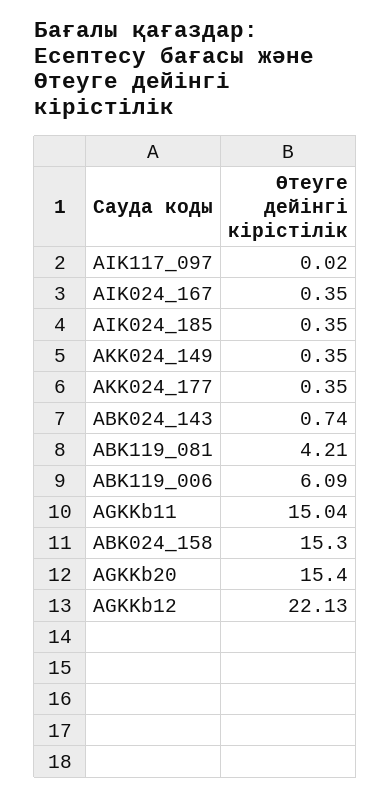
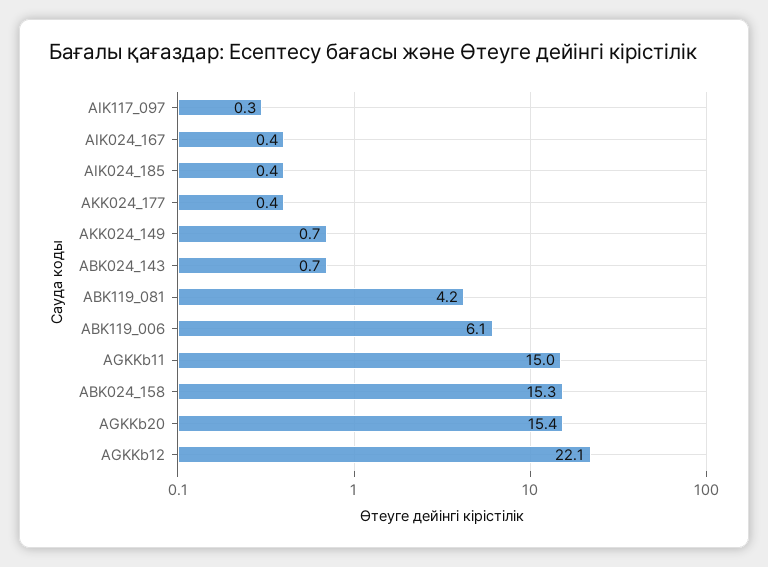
AIK117_097: 0.02 -> 0.3
AKK024_149: 0.35 -> 0.7

